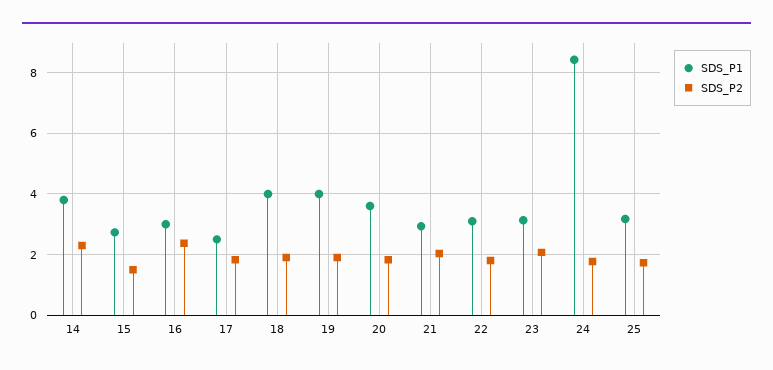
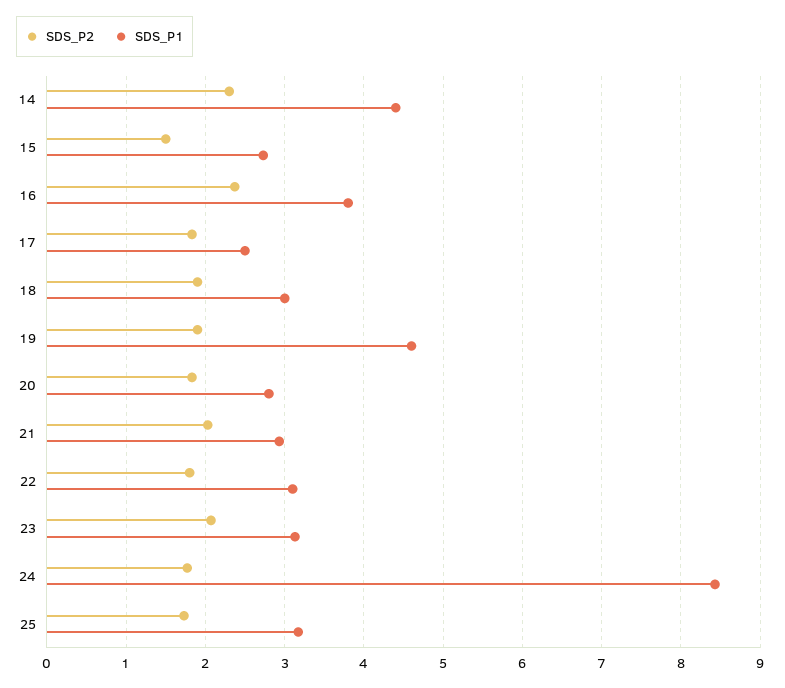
SDS_P1, 14: 3.8 -> 4.4
SDS_P1, 16: 3 -> 3.8
SDS_P1, 18: 4 -> 3
SDS_P1, 19: 4 -> 4.6
SDS_P1, 20: 3.6 -> 2.8

